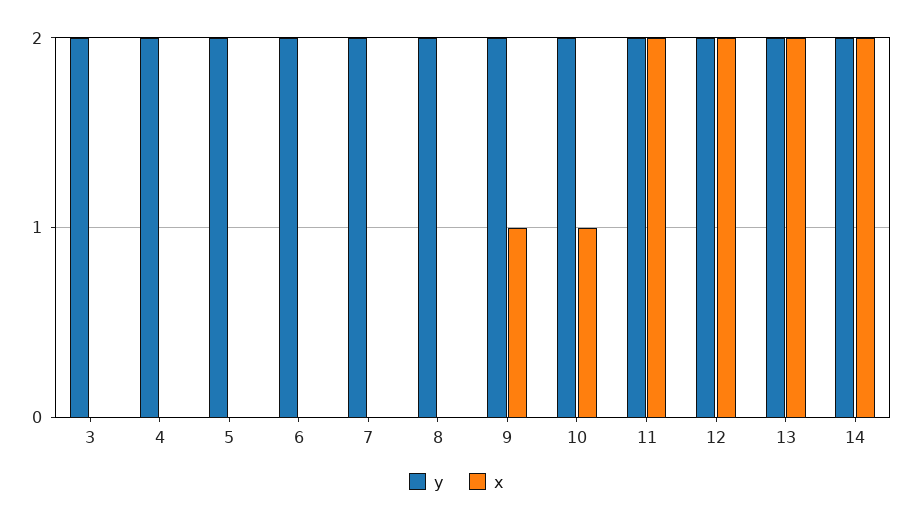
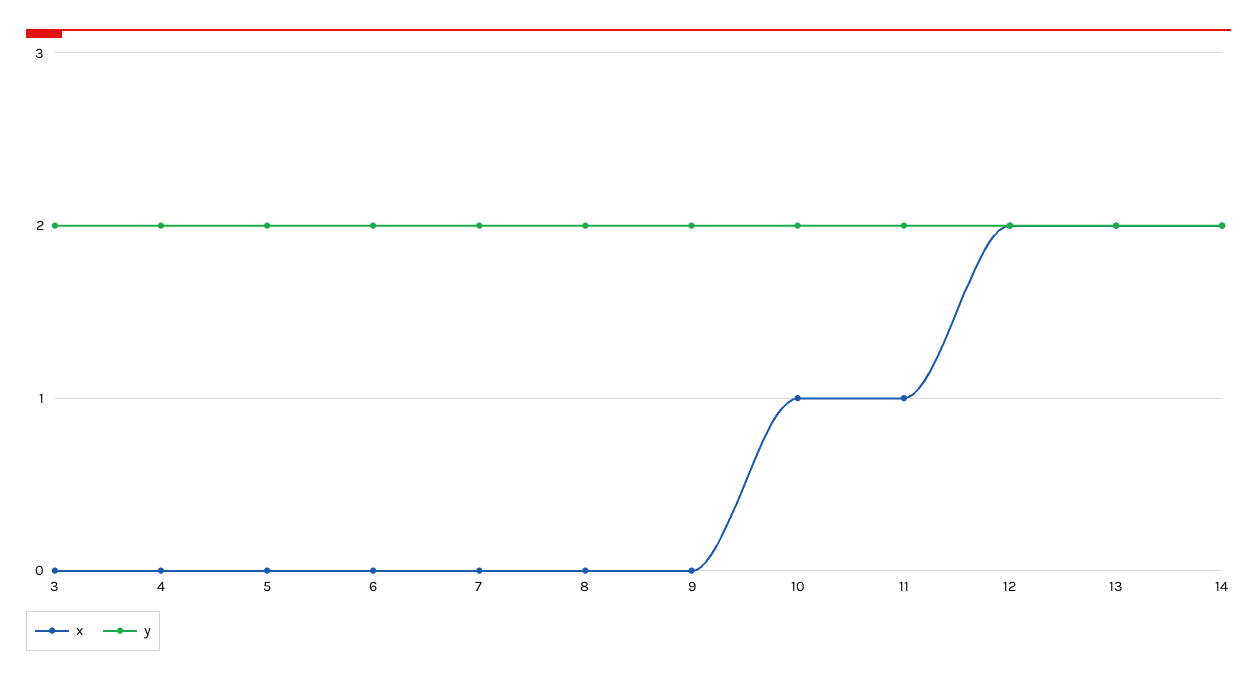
x, 9: 1 -> 0
x, 11: 2 -> 1

